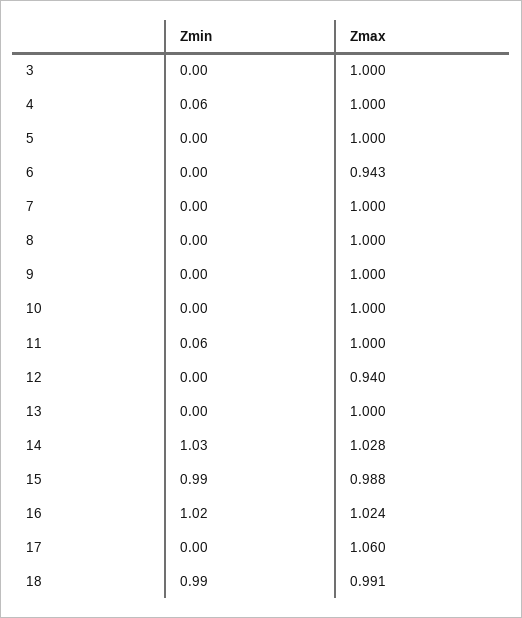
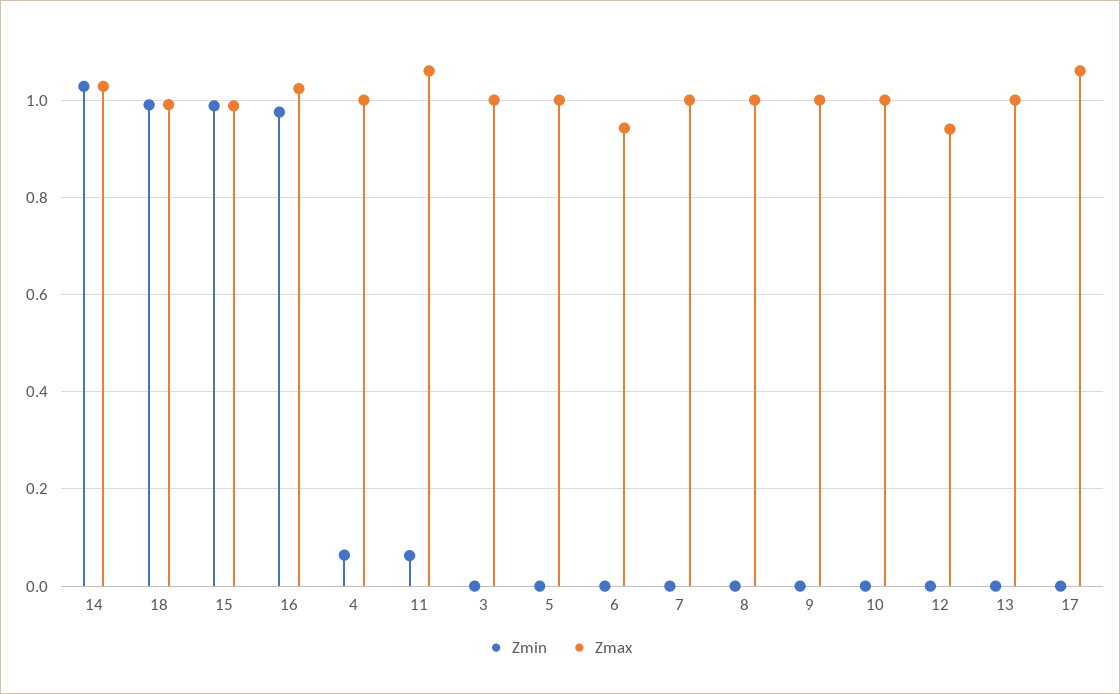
Zmax, 11: 1 -> 1.06
Zmin, 16: 1.02 -> 0.98

